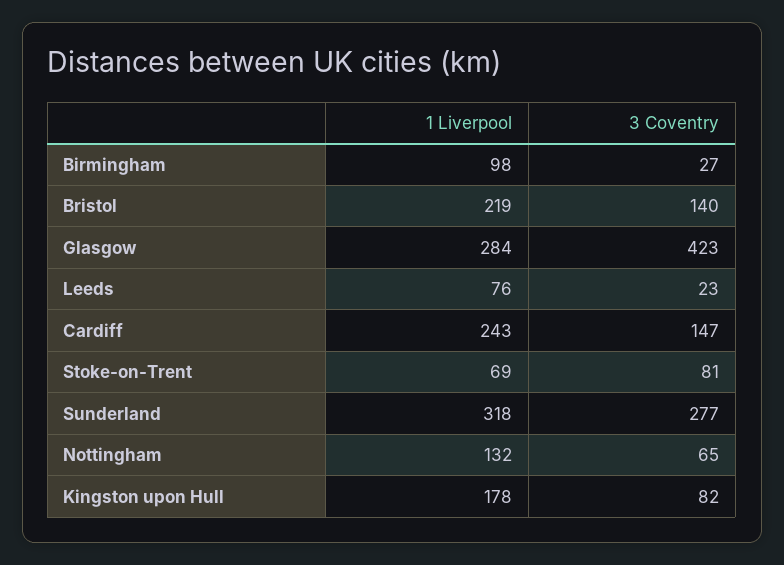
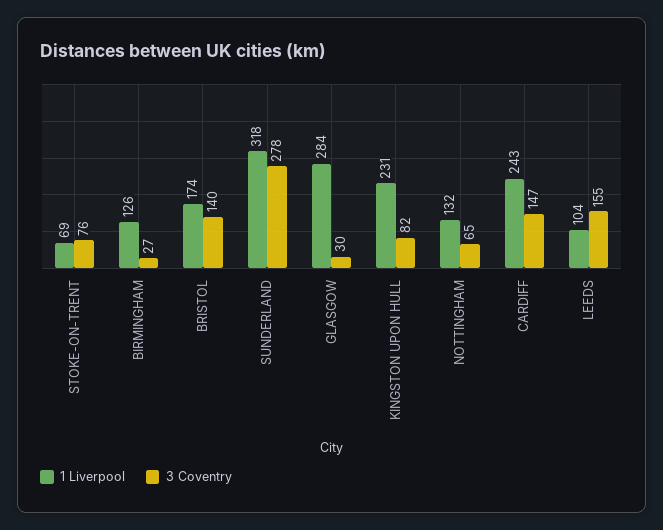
1 Liverpool, Birmingham: 98 -> 126
1 Liverpool, Bristol: 219 -> 174
3 Coventry, Glasgow: 423 -> 30
1 Liverpool, Leeds: 76 -> 104
3 Coventry, Leeds: 23 -> 155
3 Coventry, Stoke-on-Trent: 81 -> 76
3 Coventry, Sunderland: 277 -> 278
1 Liverpool, Kingston upon Hull: 178 -> 231

